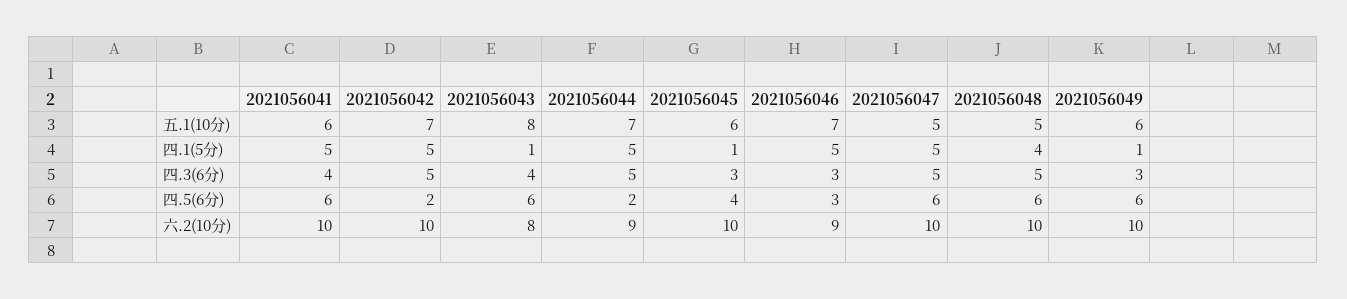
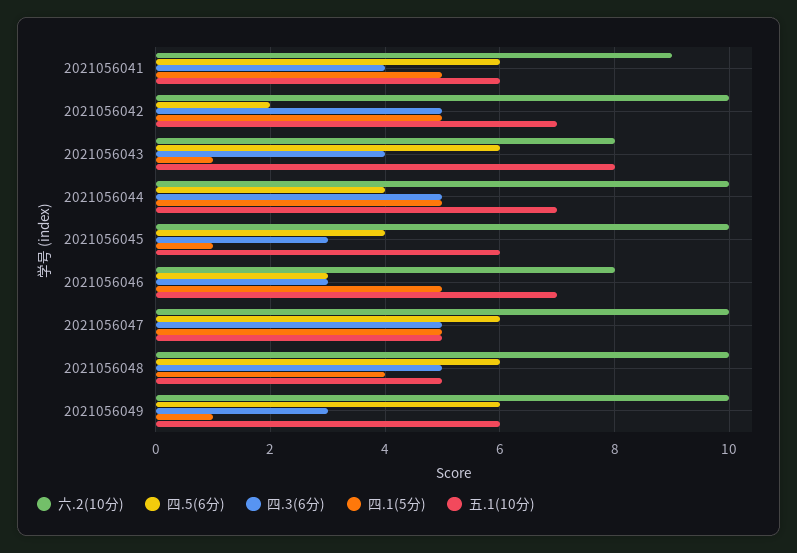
四.5(6分), 2021056044: 2 -> 4
六.2(10分), 2021056041: 10 -> 9
六.2(10分), 2021056044: 9 -> 10
六.2(10分), 2021056046: 9 -> 8

